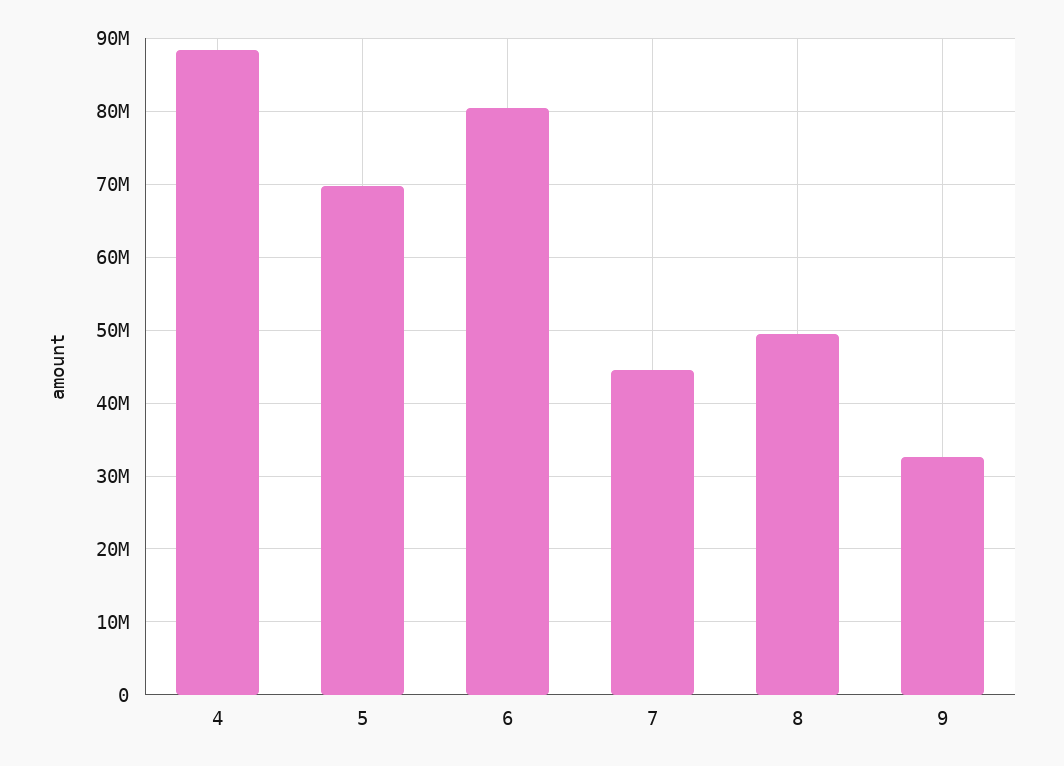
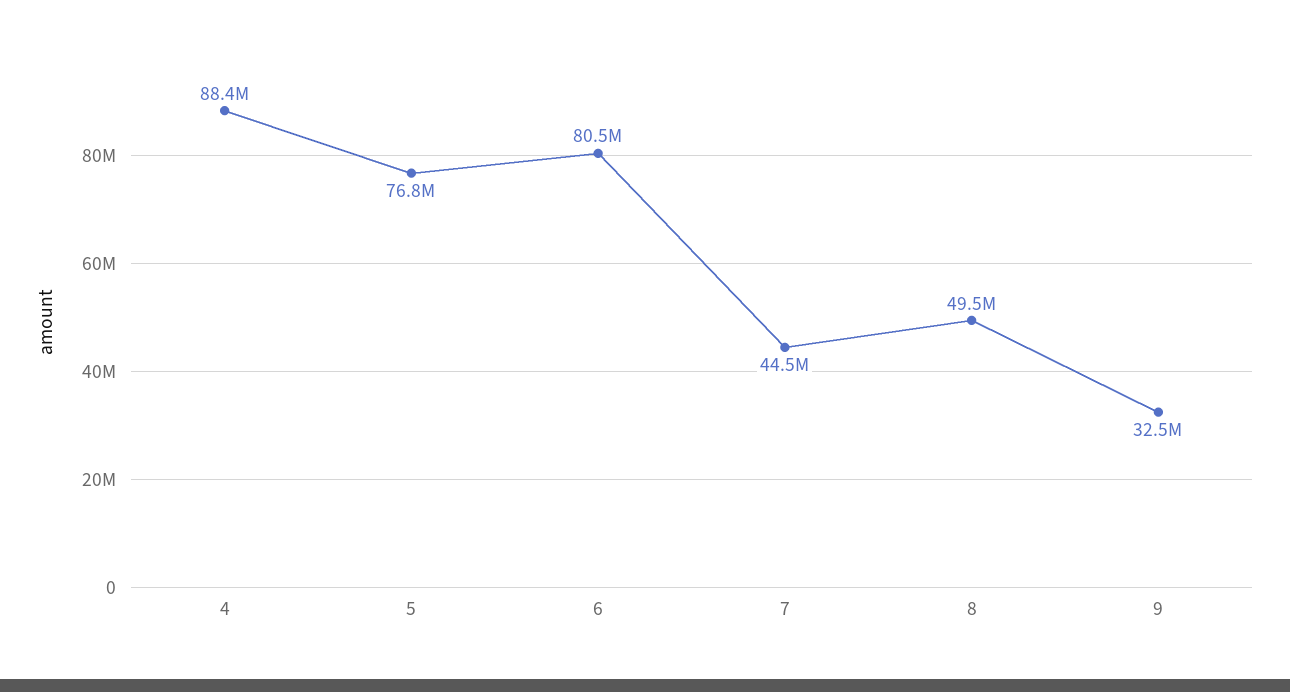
5: 70000000 -> 76800000

